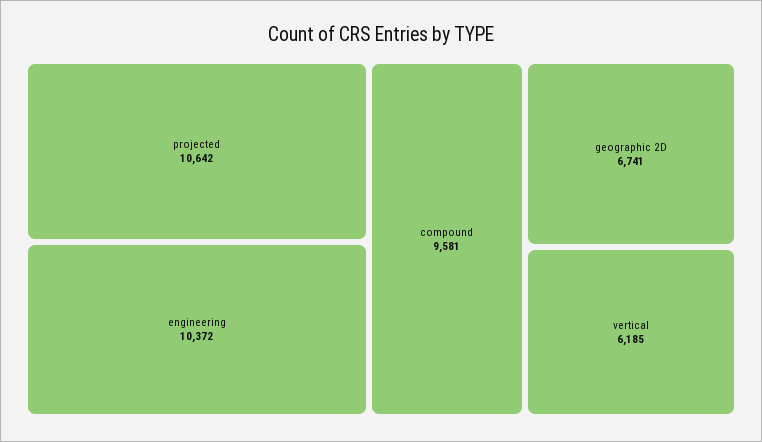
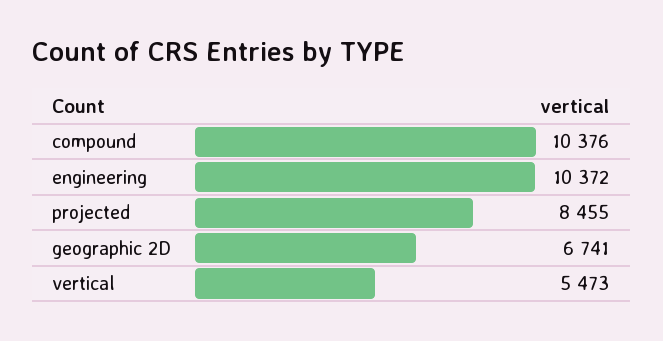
projected: 10642 -> 8455
compound: 9581 -> 10376
vertical: 6185 -> 5473

